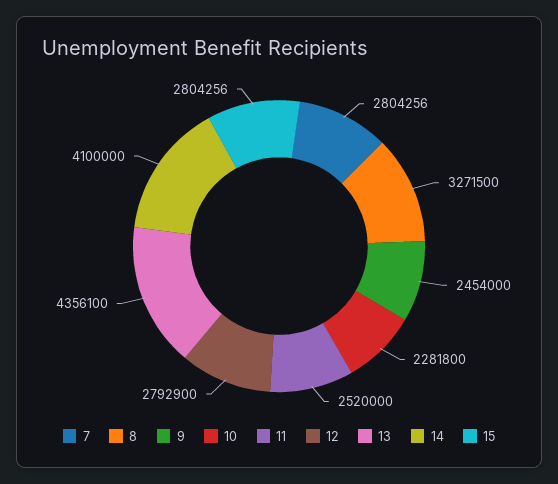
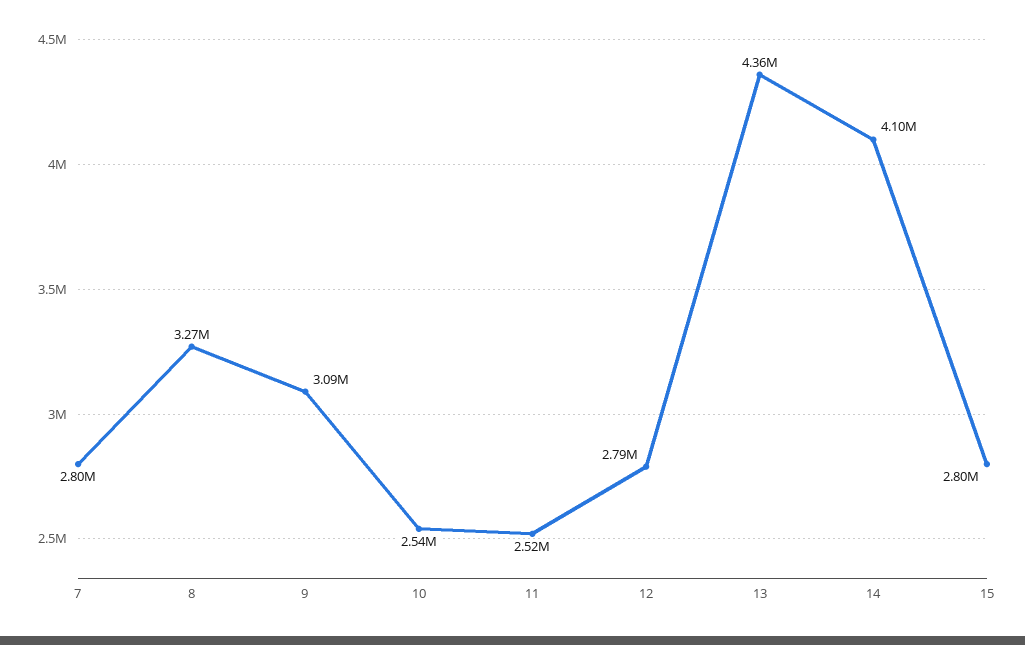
9: 2454000 -> 3090000
10: 2281800 -> 2540000

